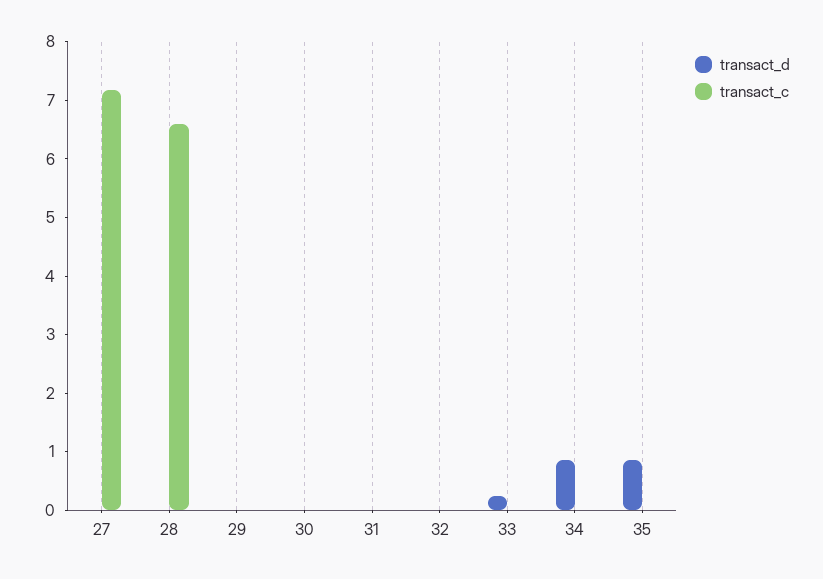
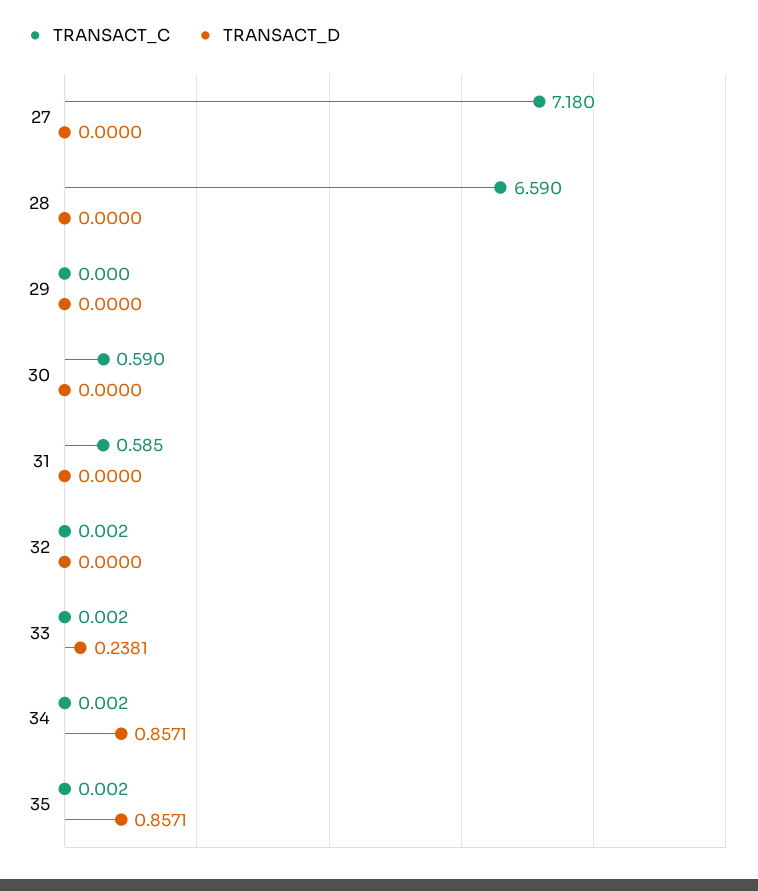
transact_c, 30: 0 -> 0.59
transact_c, 31: 0 -> 0.585

